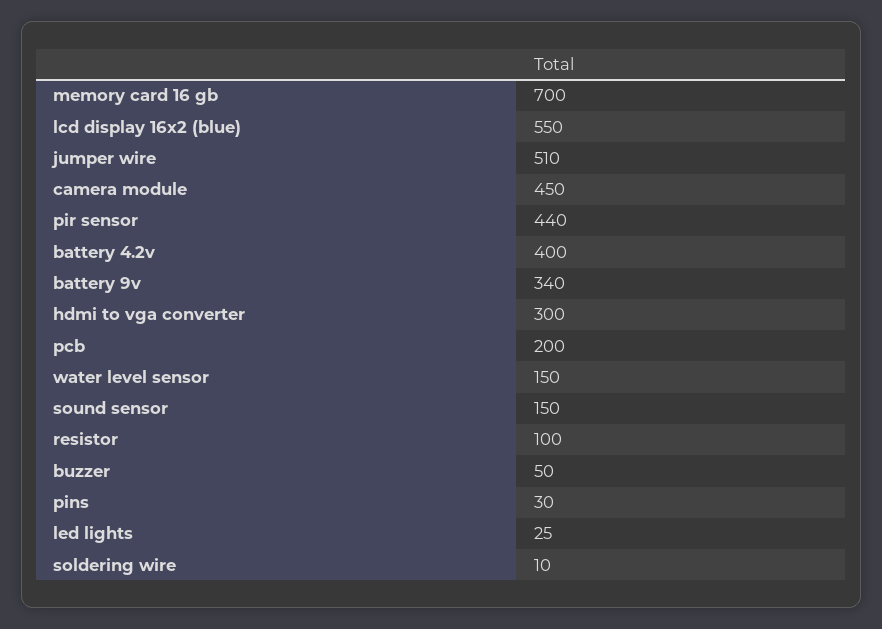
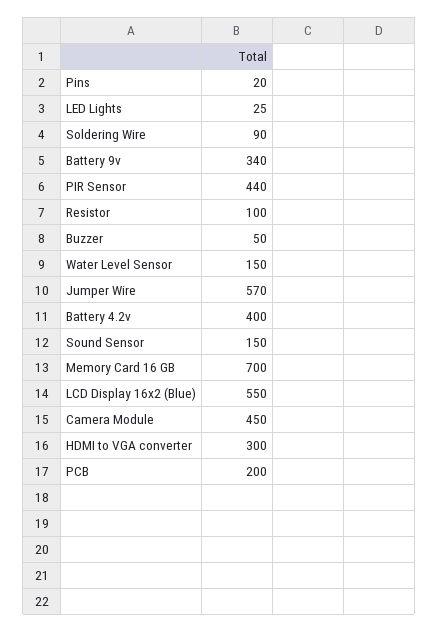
jumper wire: 510 -> 570
pins: 30 -> 20
soldering wire: 10 -> 90

